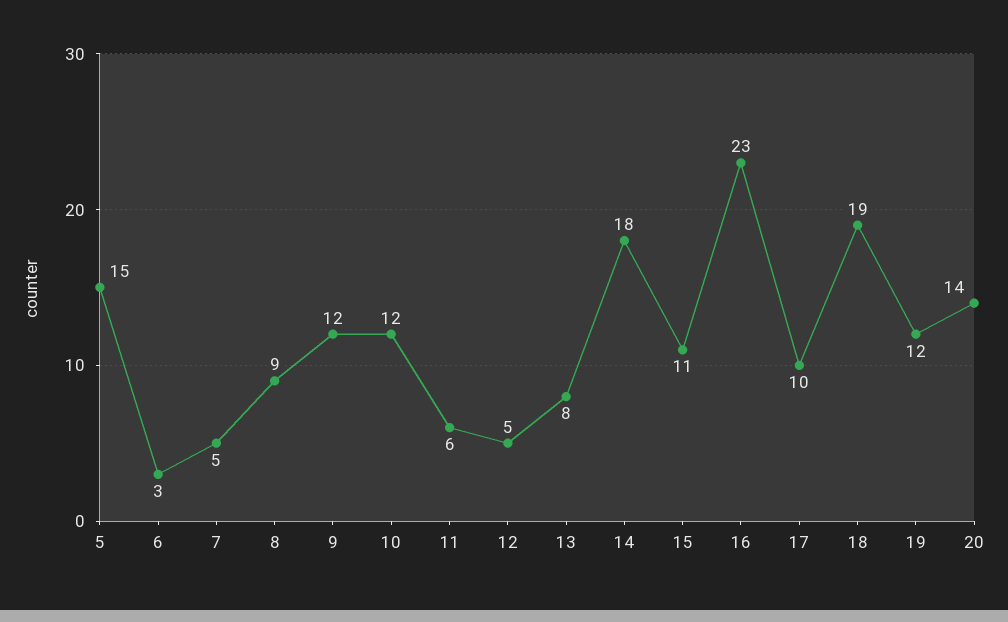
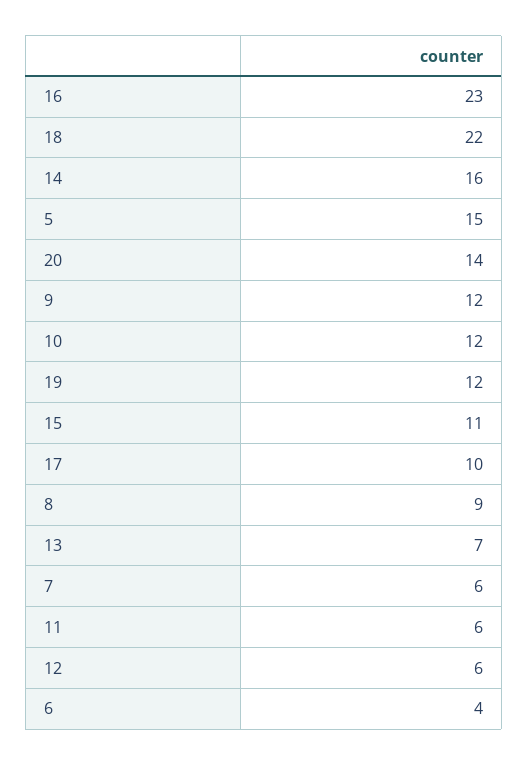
6: 3 -> 4
7: 5 -> 6
12: 5 -> 6
13: 8 -> 7
14: 18 -> 16
18: 19 -> 22

